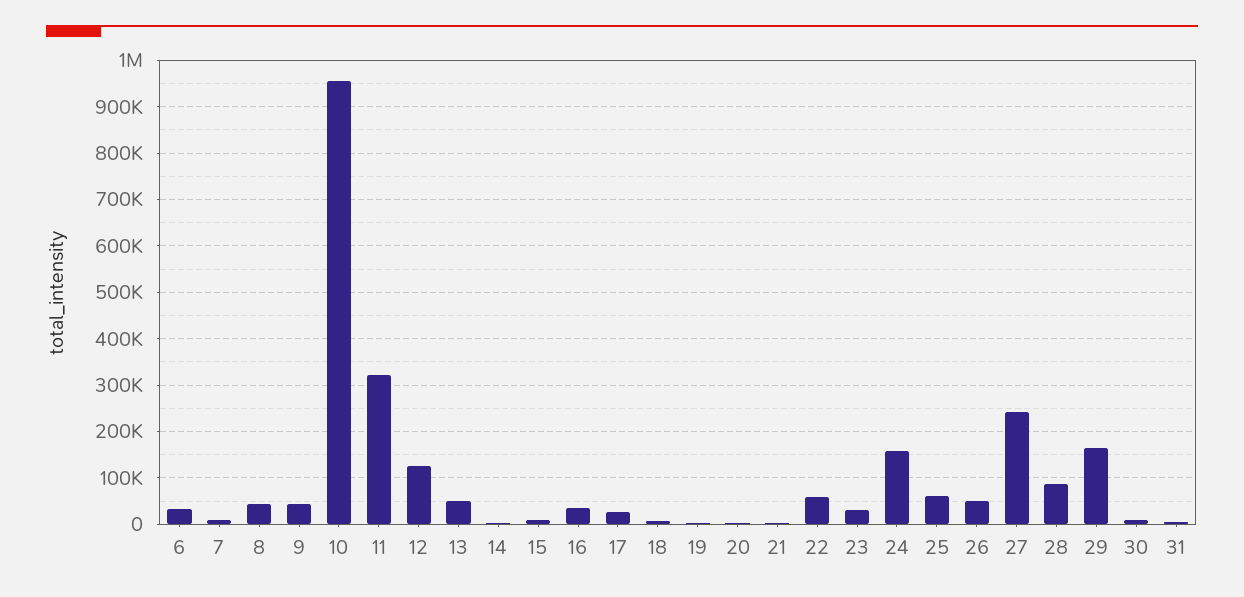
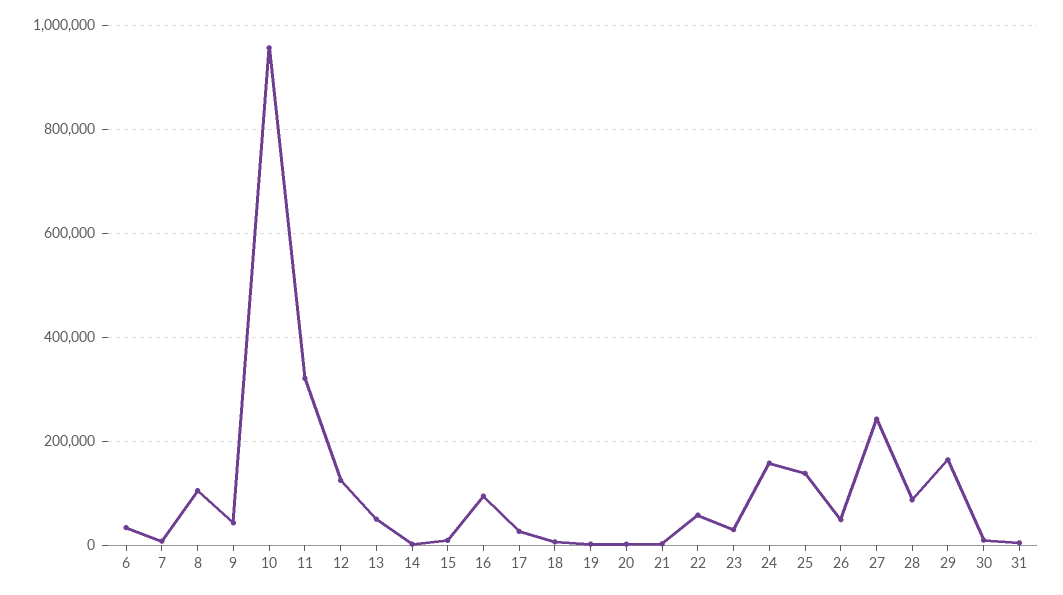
8: 40000 -> 100000
16: 40000 -> 100000
25: 60000 -> 140000

